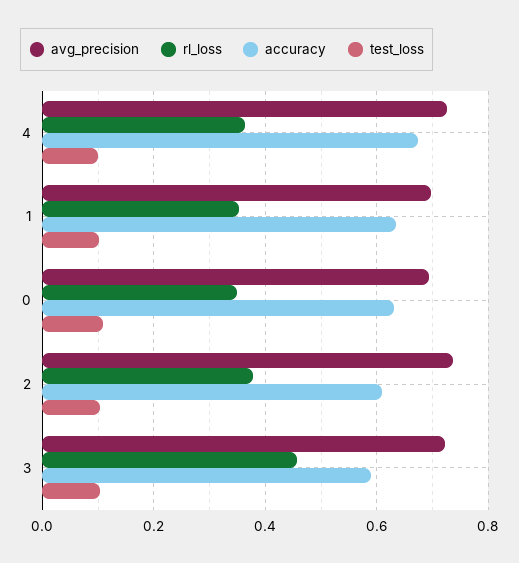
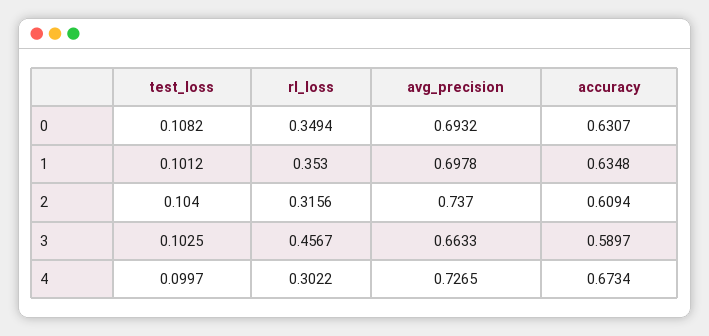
rl_loss, 4: 0.36 -> 0.3022
rl_loss, 2: 0.38 -> 0.3156
avg_precision, 3: 0.72 -> 0.6633

